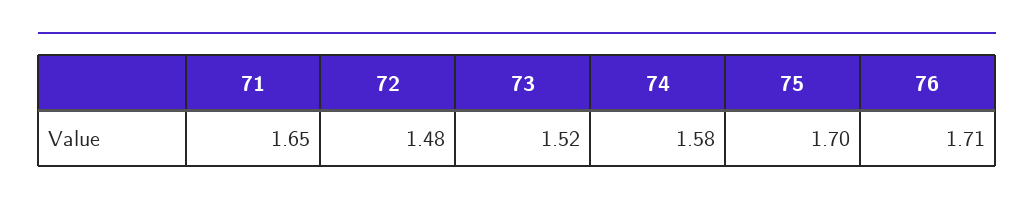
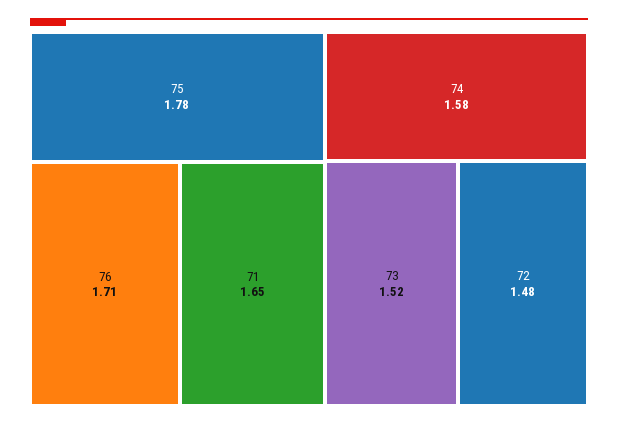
75: 1.7 -> 1.78

